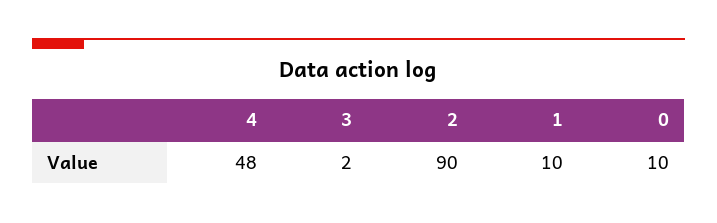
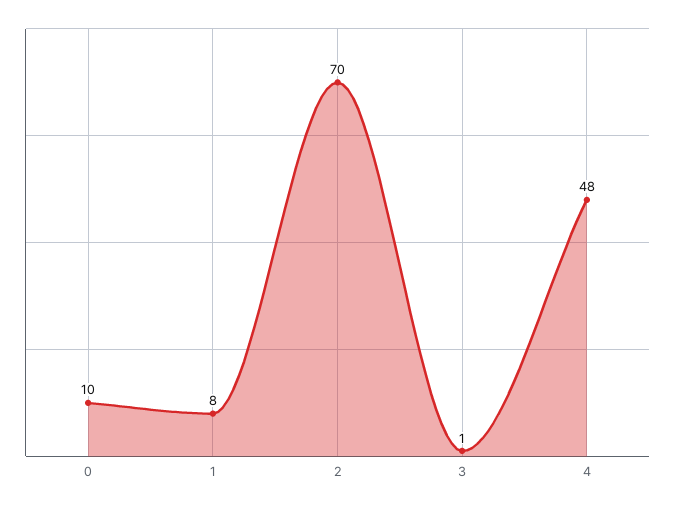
3: 2 -> 1
2: 90 -> 70
1: 10 -> 8

